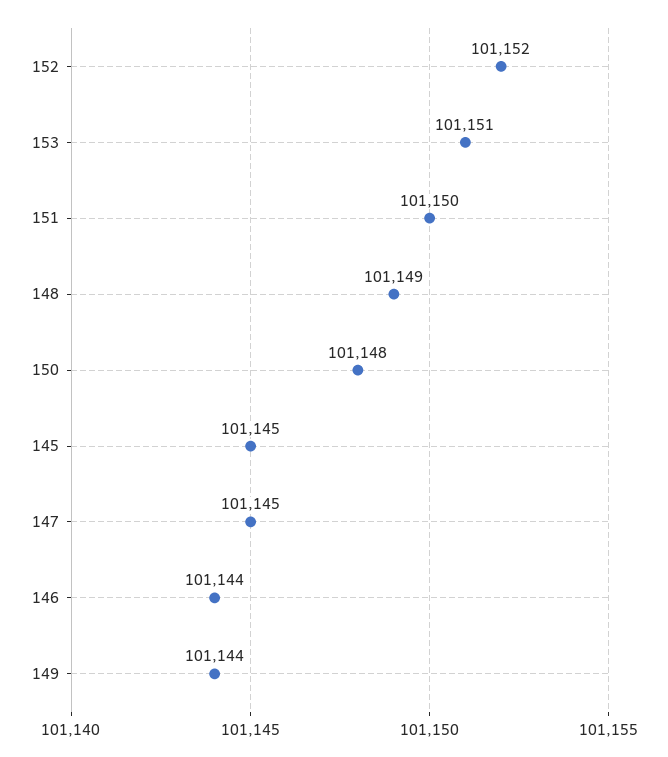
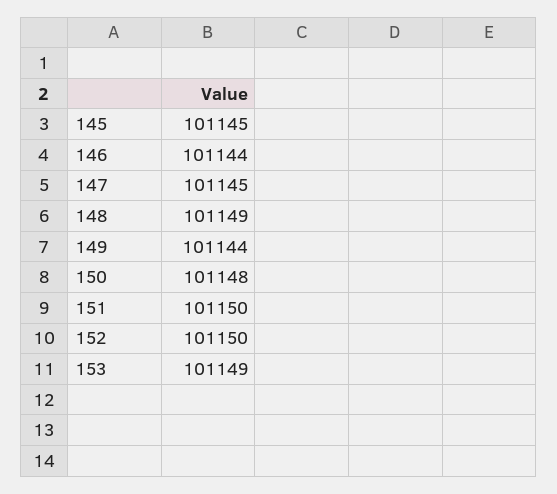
152: 101152 -> 101150
153: 101151 -> 101149

